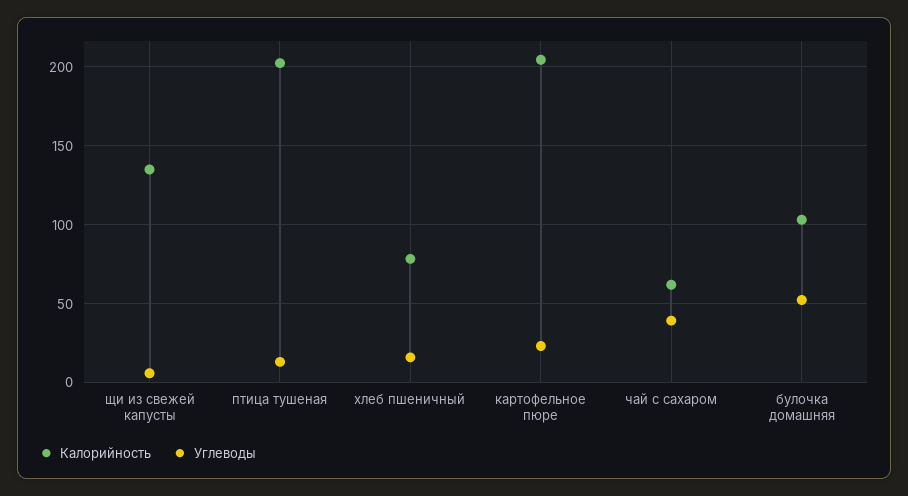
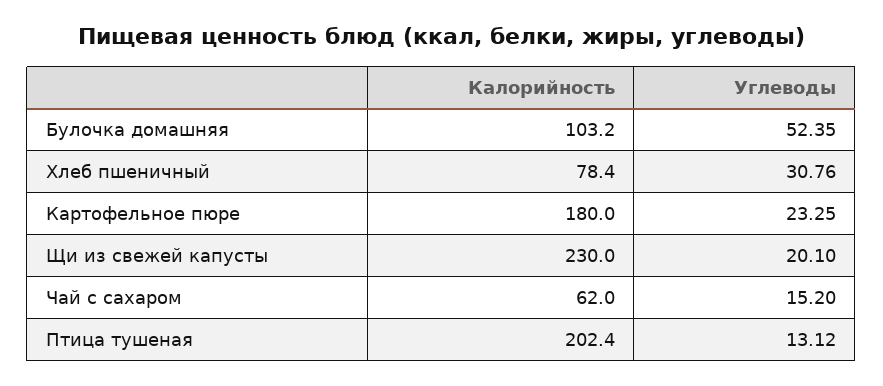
Калорийность, щи из свежей капусты: 135 -> 230
Углеводы, щи из свежей капусты: 5 -> 20.1
Углеводы, хлеб пшеничный: 15 -> 30.76
Калорийность, картофельное пюре: 205 -> 180
Углеводы, чай с сахаром: 40 -> 15.2

